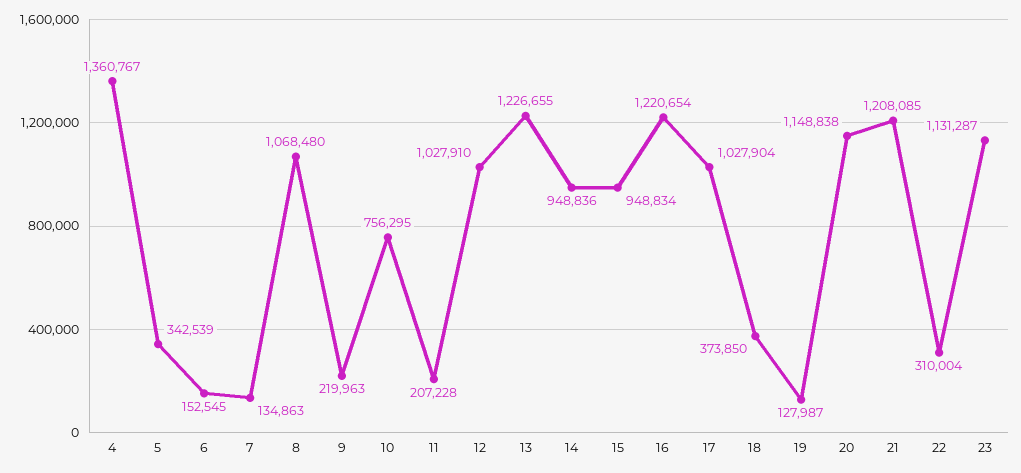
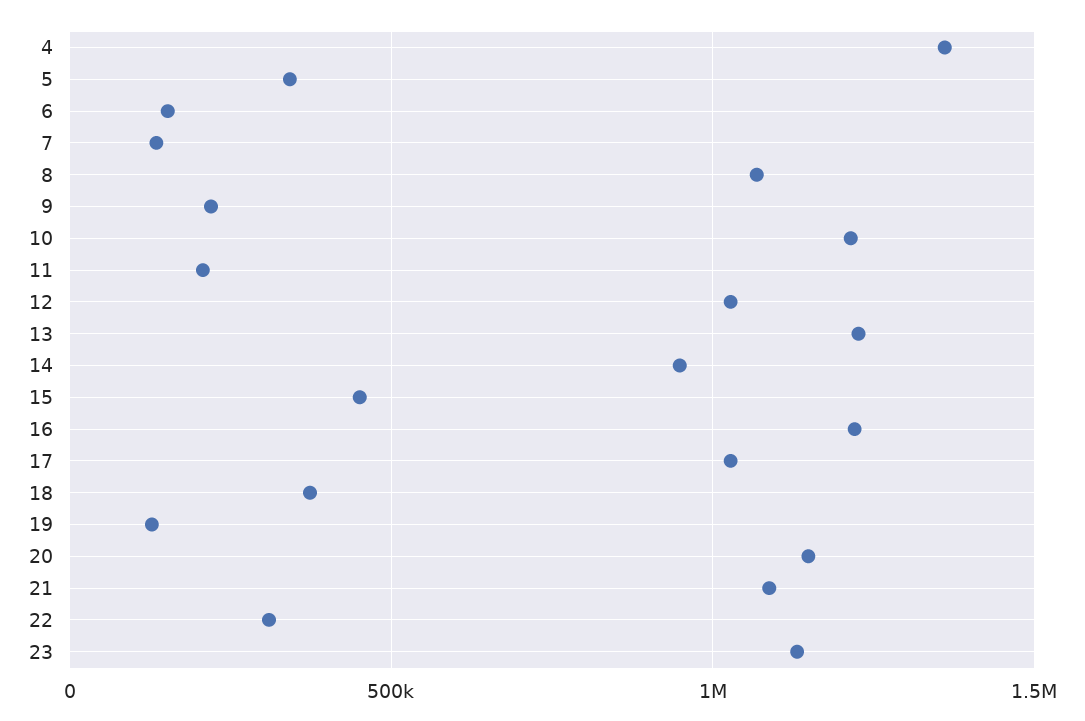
10: 756295 -> 1200000
15: 948834 -> 450000
21: 1208085 -> 1100000

